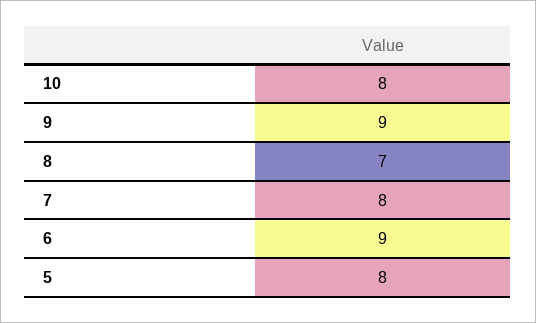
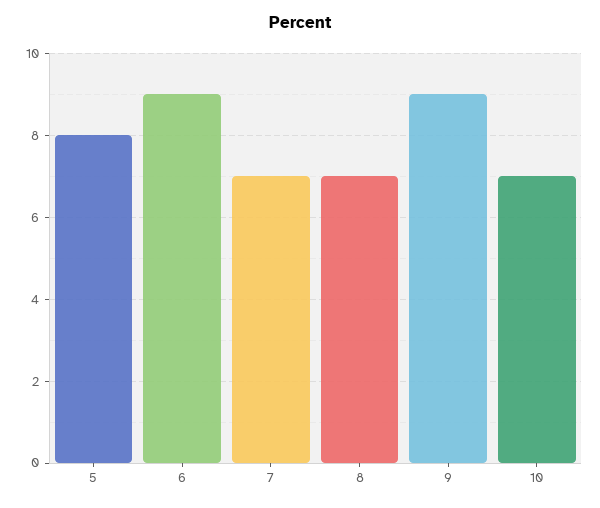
10: 8 -> 7
7: 8 -> 7

